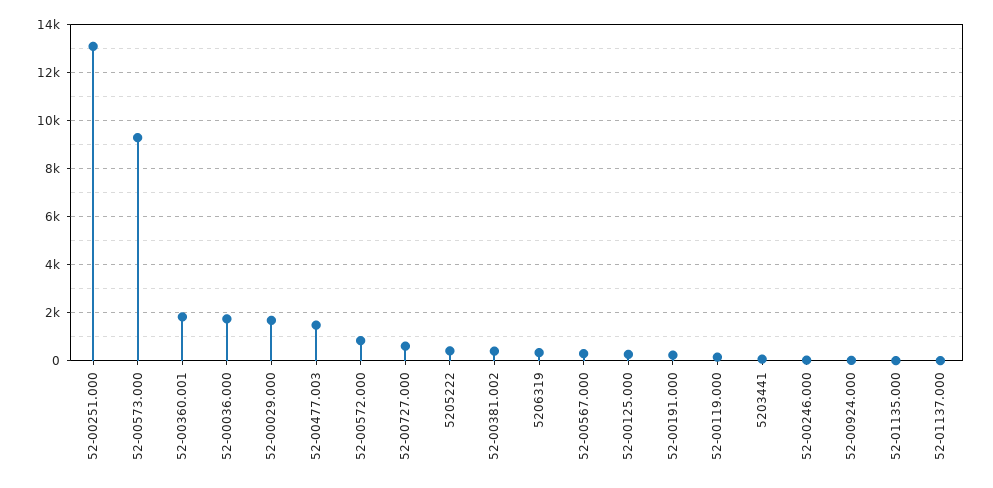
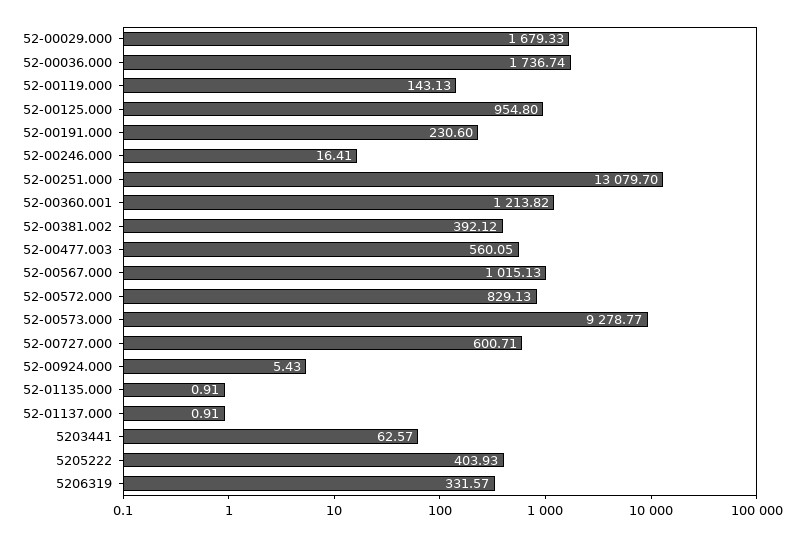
52-00360.001: 1750 -> 1213.82
52-00477.003: 1500 -> 560.05
52-00567.000: 250 -> 1015.13
52-00125.000: 250 -> 954.8

